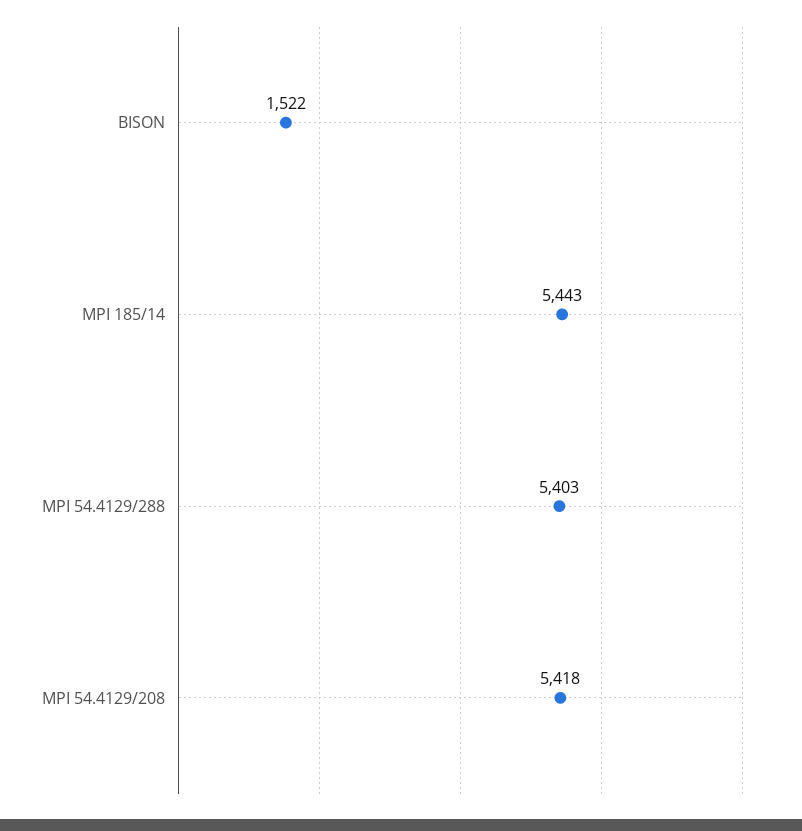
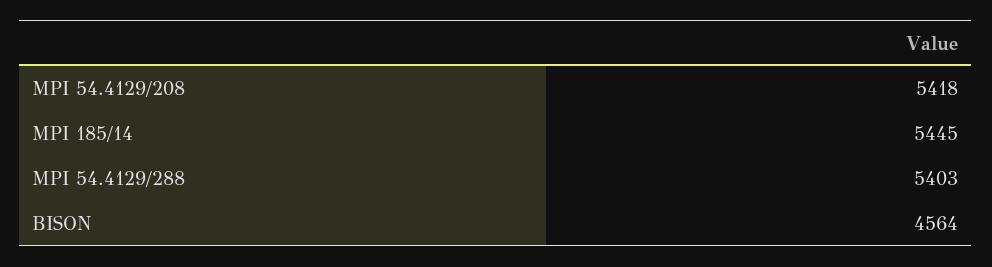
BISON: 1522 -> 4564
MPI 185/14: 5443 -> 5445

